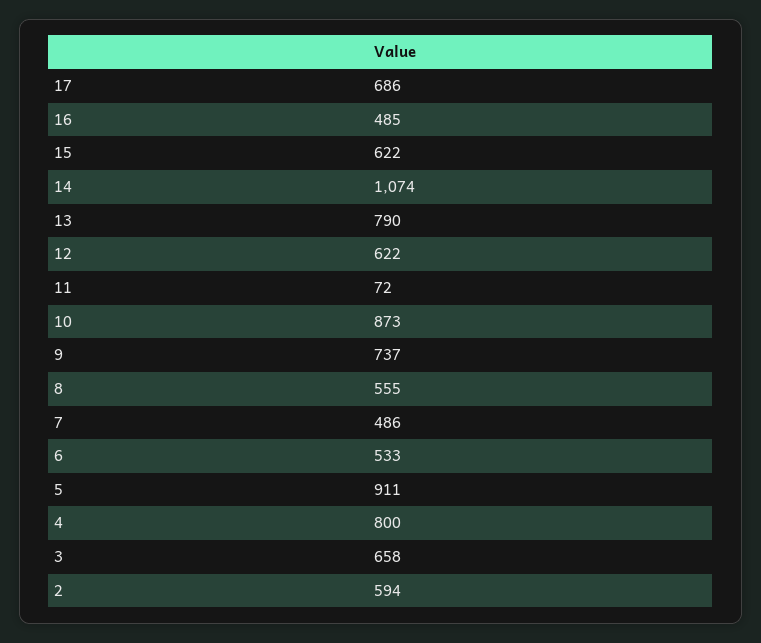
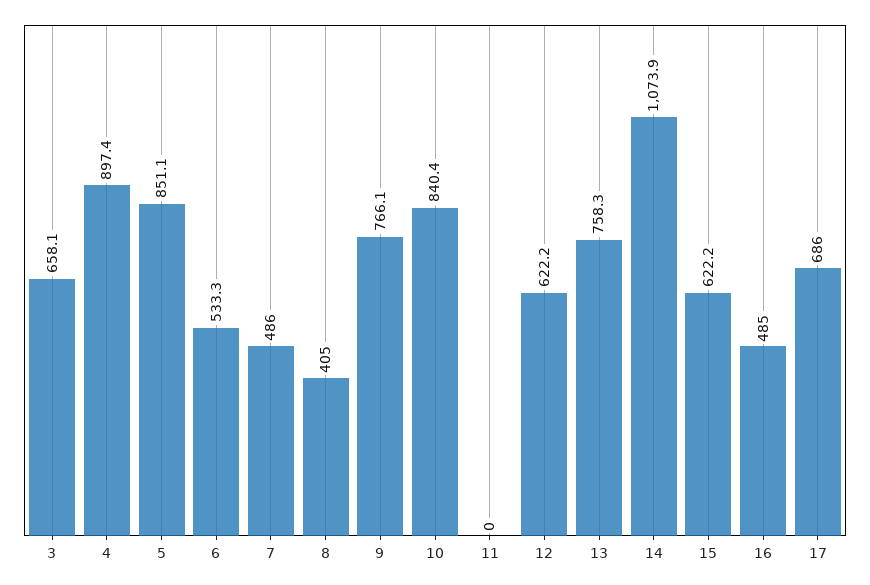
13: 790 -> 758.3
11: 72 -> 0
10: 873 -> 840.4
9: 737 -> 766.1
8: 555 -> 405
5: 911 -> 851.1
4: 800 -> 897.4
2: 594 -> none

